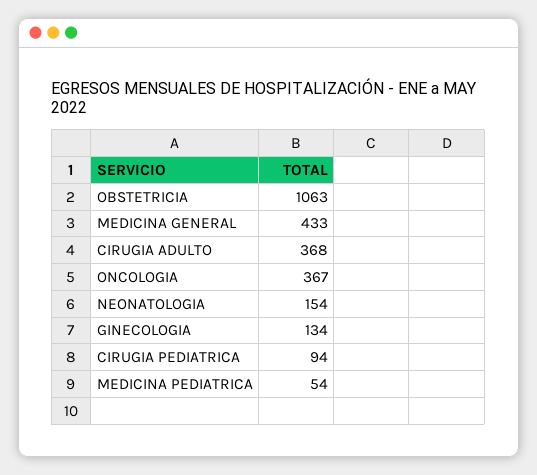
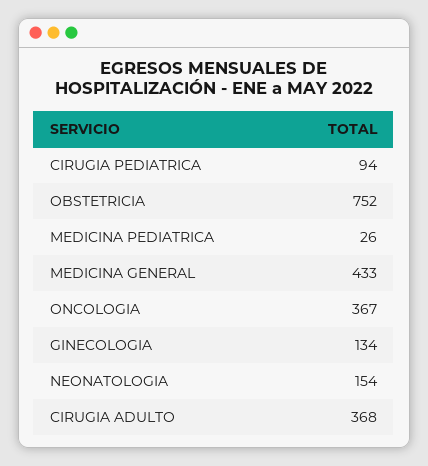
OBSTETRICIA: 1063 -> 752
MEDICINA PEDIATRICA: 54 -> 26

